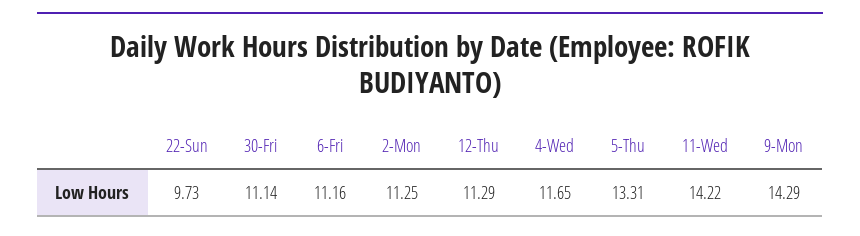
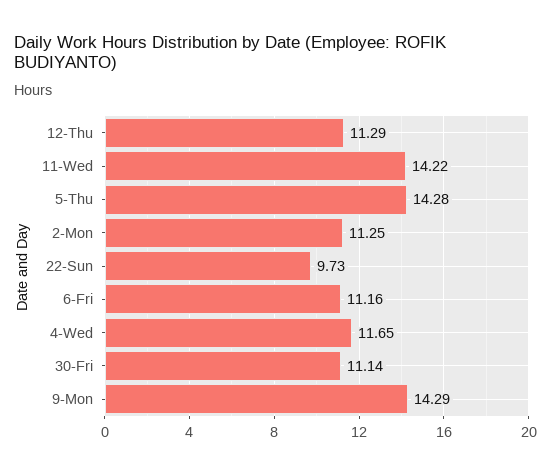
5-Thu: 13.31 -> 14.28

